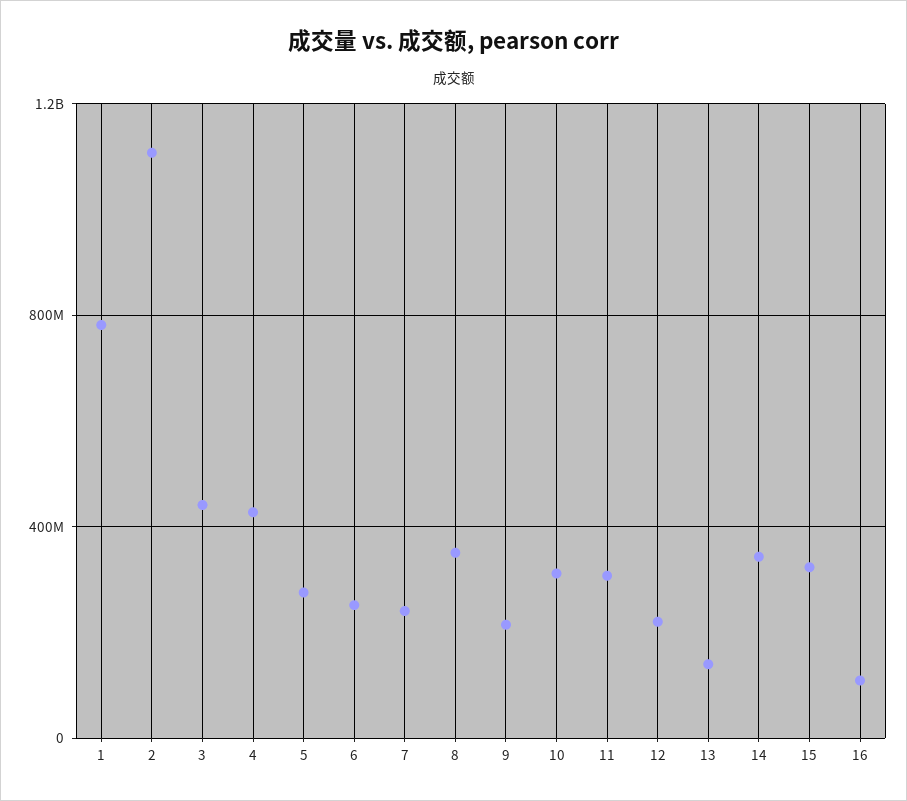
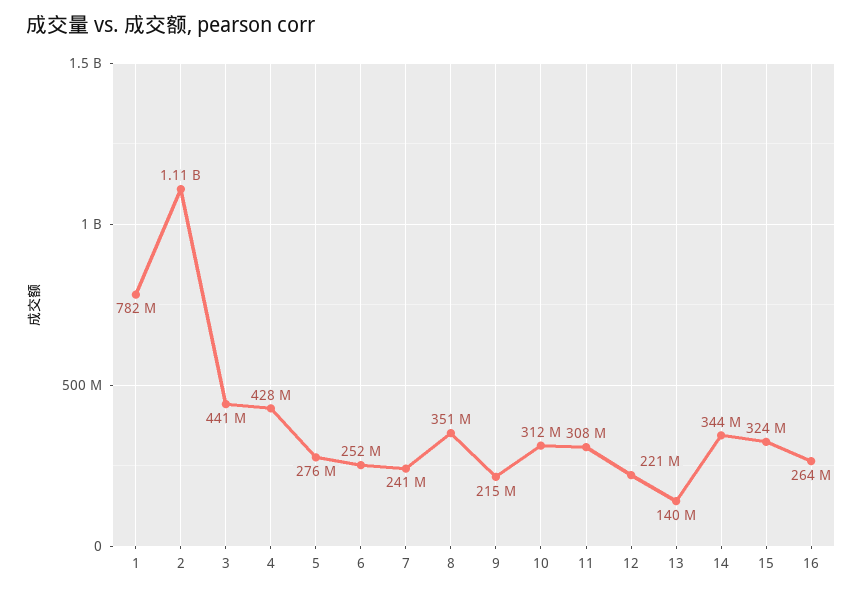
16: 100000000 -> 264000000

